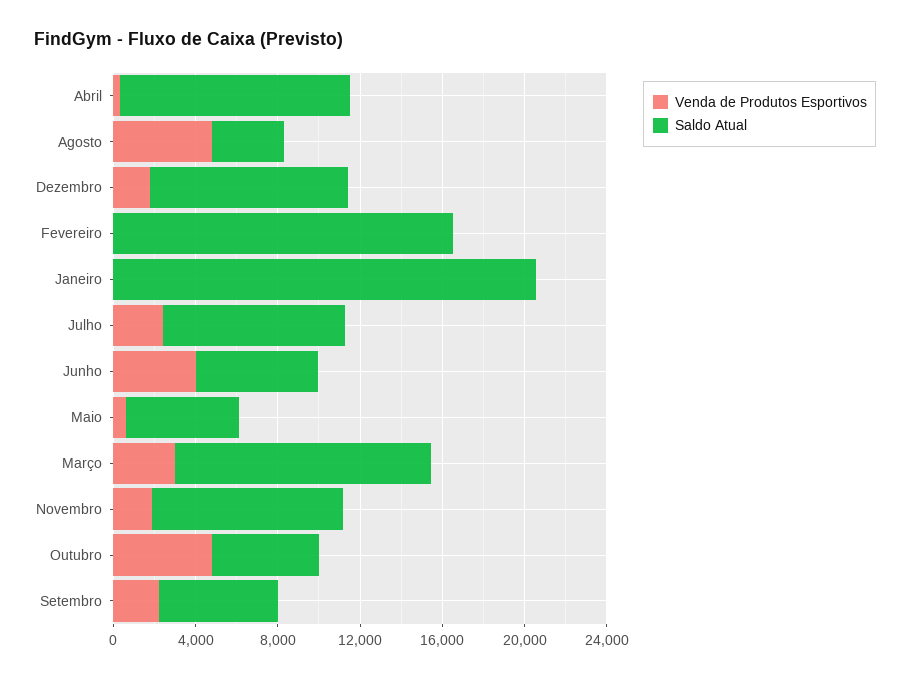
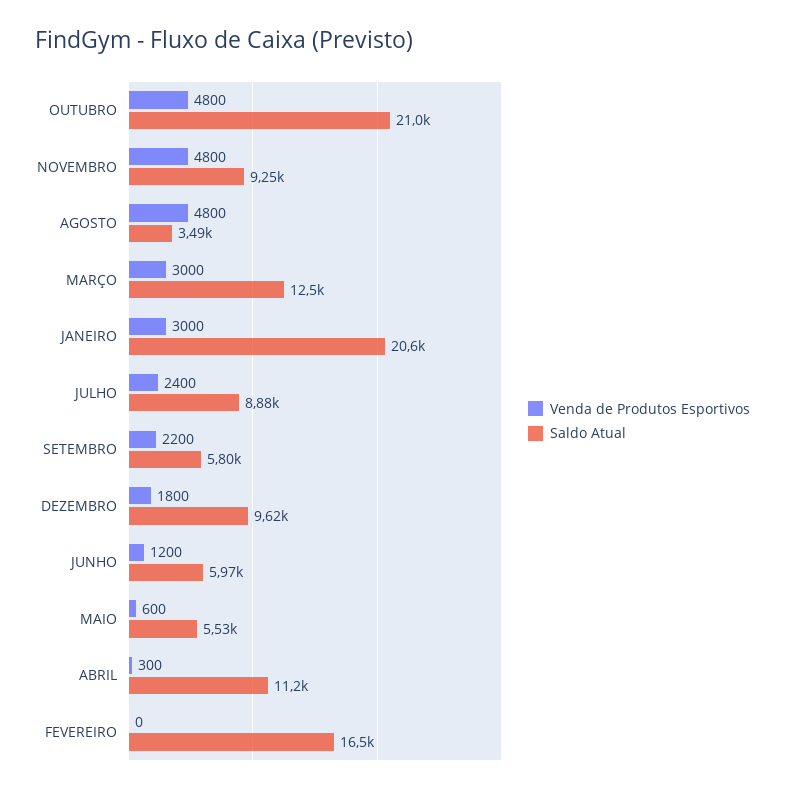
Venda de Produtos Esportivos, Janeiro: 0 -> 3000
Venda de Produtos Esportivos, Junho: 4000 -> 1200
Venda de Produtos Esportivos, Novembro: 2000 -> 4800
Saldo Atual, Outubro: 5000 -> 21000

